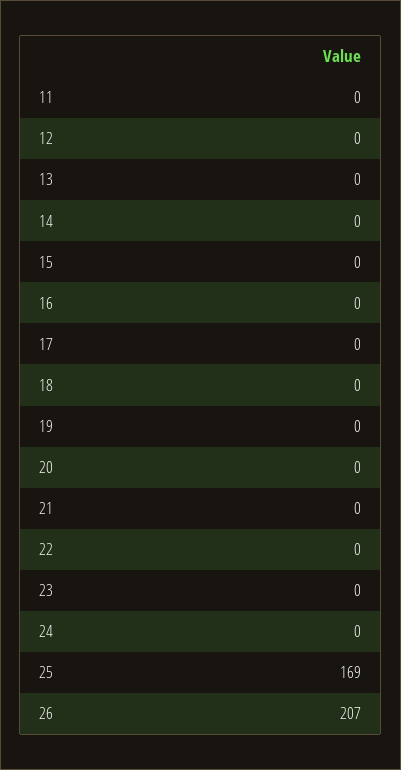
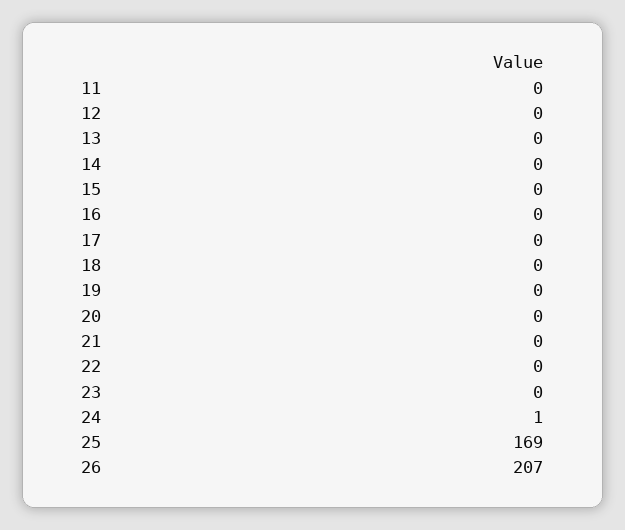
24: 0 -> 1

